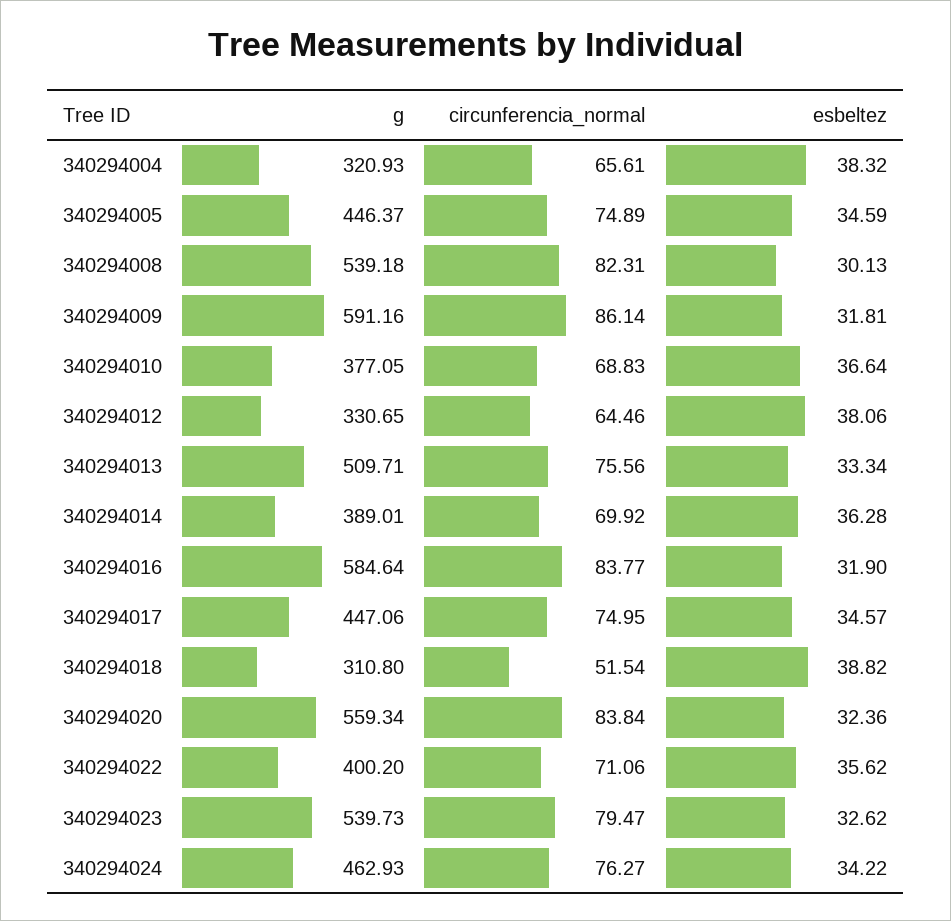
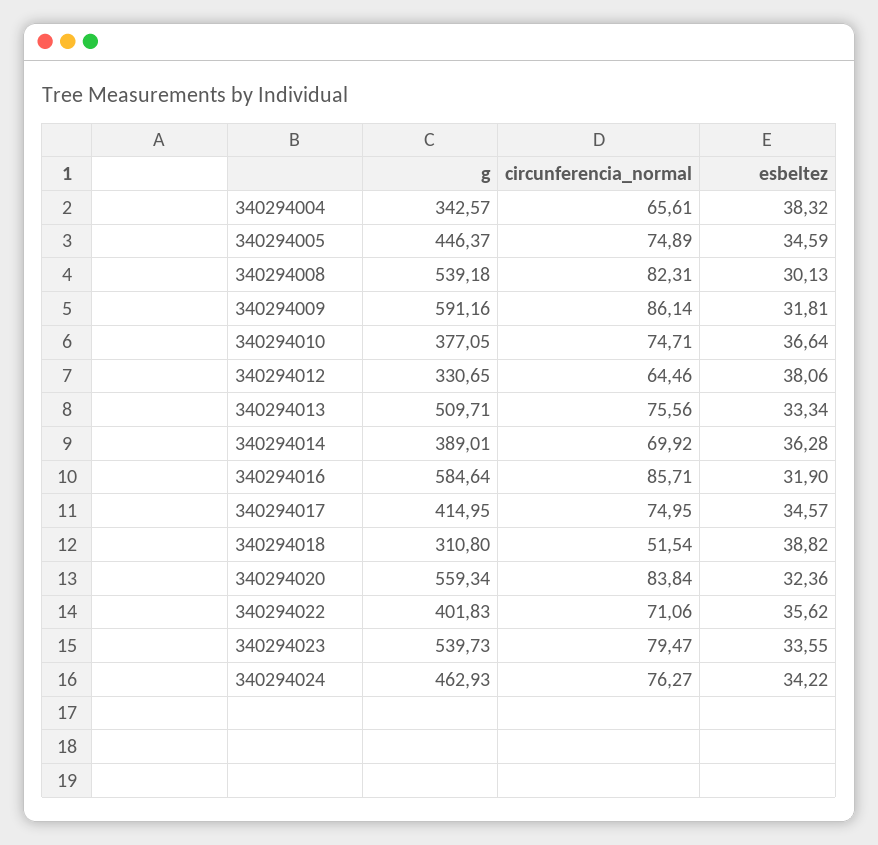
g, 340294004: 320.93 -> 342.57
circunferencia_normal, 340294010: 68.83 -> 74.71
circunferencia_normal, 340294016: 83.77 -> 85.71
g, 340294017: 447.06 -> 414.95
g, 340294022: 400.2 -> 401.83
esbeltez, 340294023: 32.62 -> 33.55

